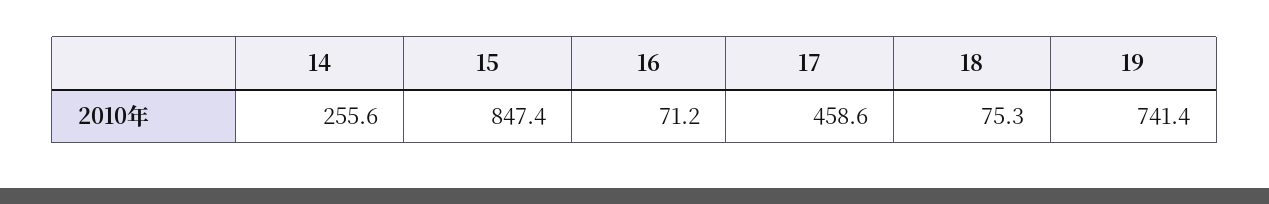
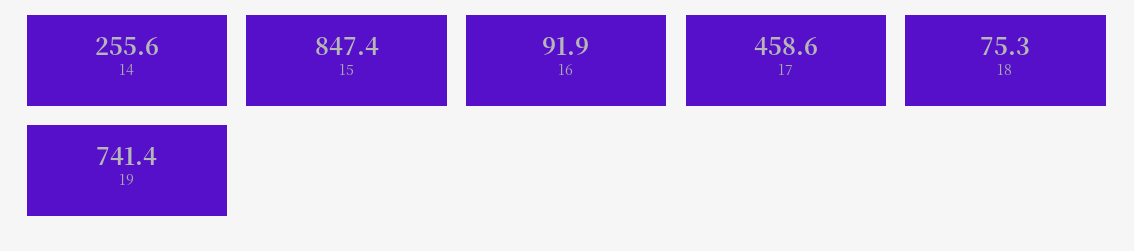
16: 71.2 -> 91.9

